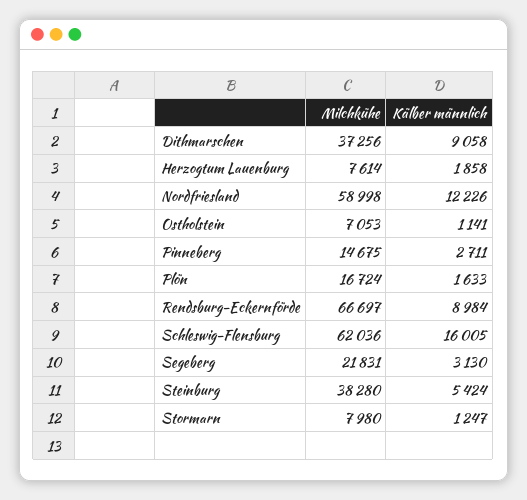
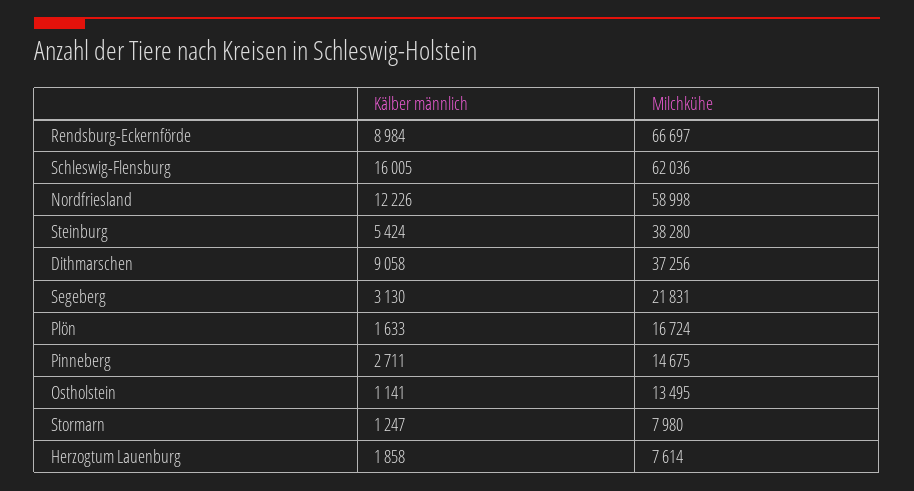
Milchkühe, Ostholstein: 7053 -> 13495

